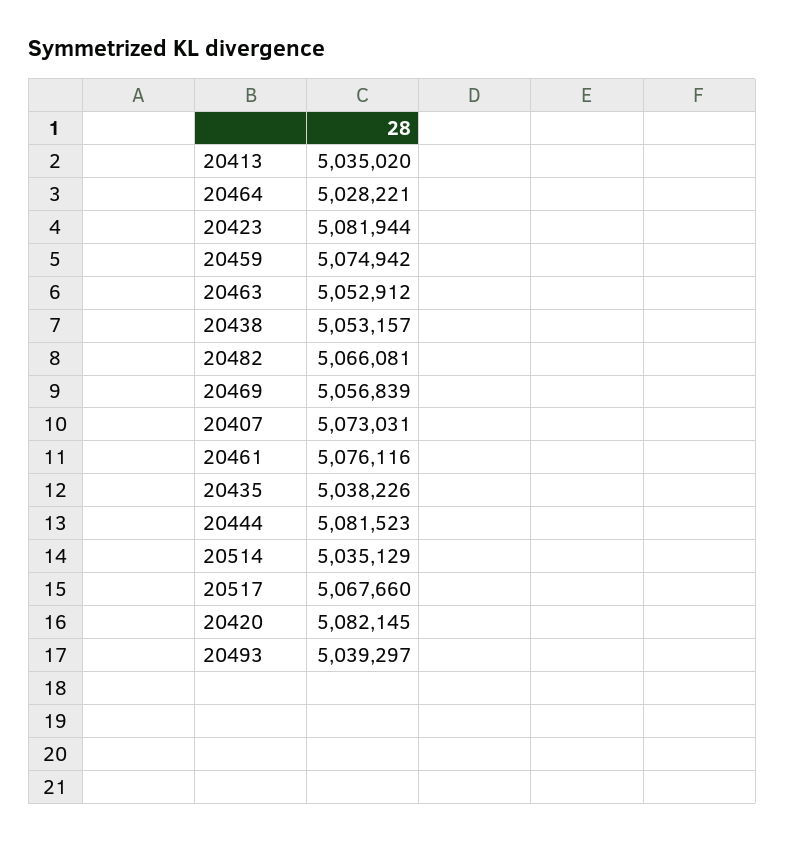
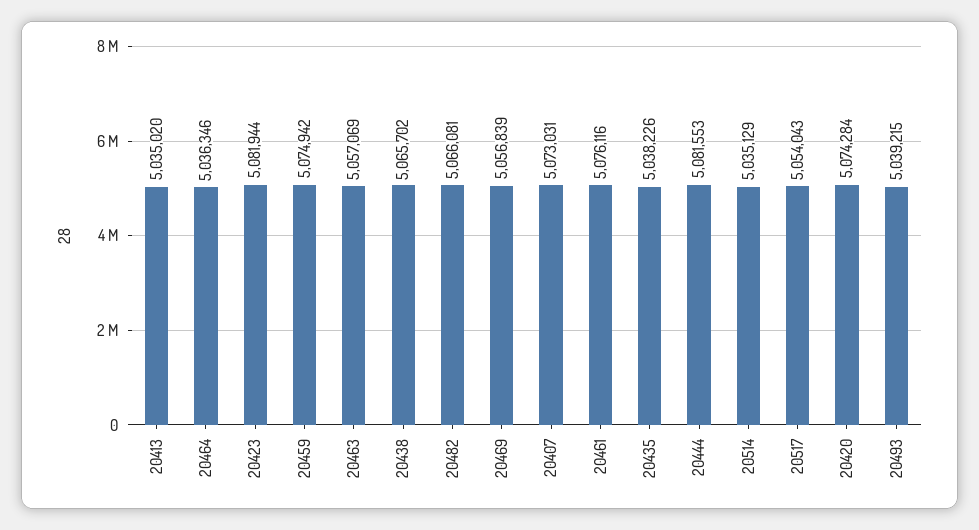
20464: 5028221 -> 5036346
20463: 5052912 -> 5057069
20438: 5053157 -> 5065702
20444: 5081523 -> 5081553
20517: 5067660 -> 5054043
20420: 5082145 -> 5074284
20493: 5039297 -> 5039215

